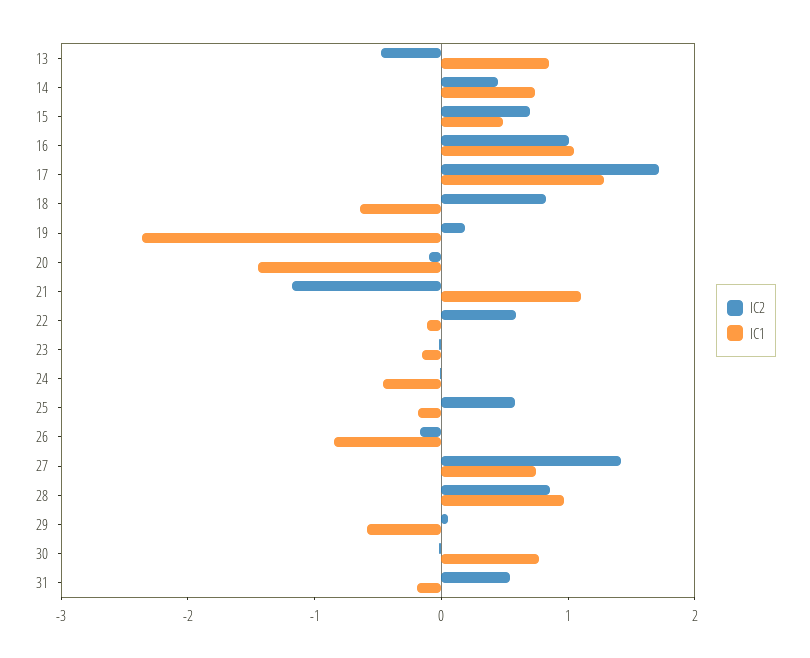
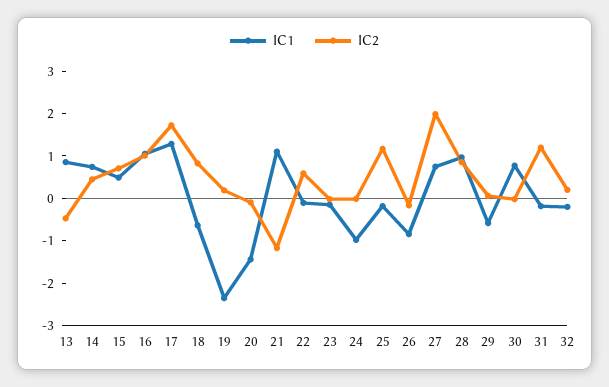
IC1, 24: -0.4 -> -1
IC2, 25: 0.6 -> 1.2
IC2, 27: 1.4 -> 2
IC2, 31: 0.6 -> 1.2
IC1, 32: none -> -0.2
IC2, 32: none -> 0.2

